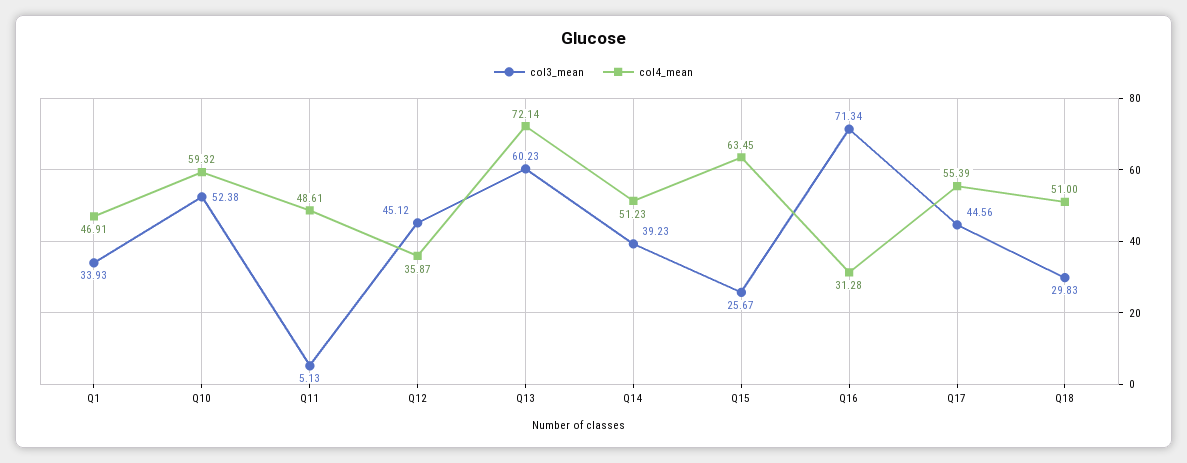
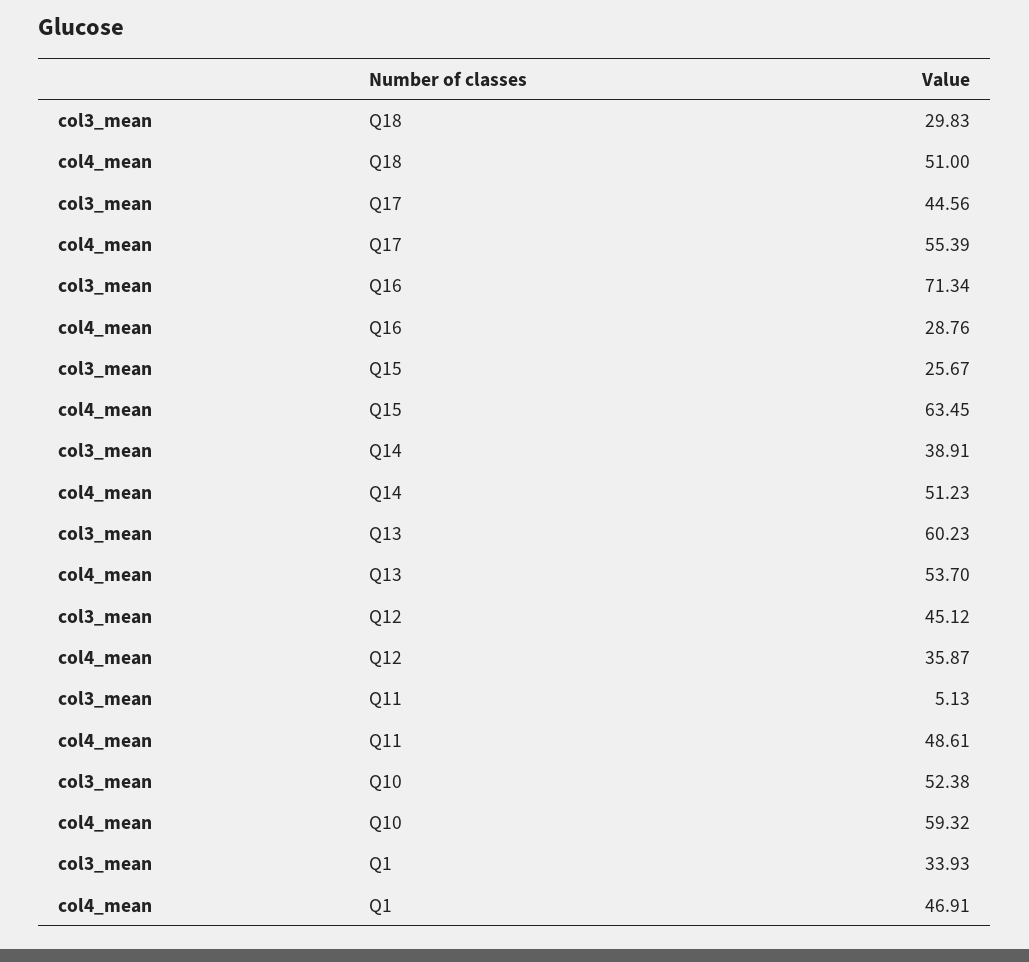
col4_mean, Q13: 72.14 -> 53.7
col3_mean, Q14: 39.23 -> 38.91
col4_mean, Q16: 31.28 -> 28.76

